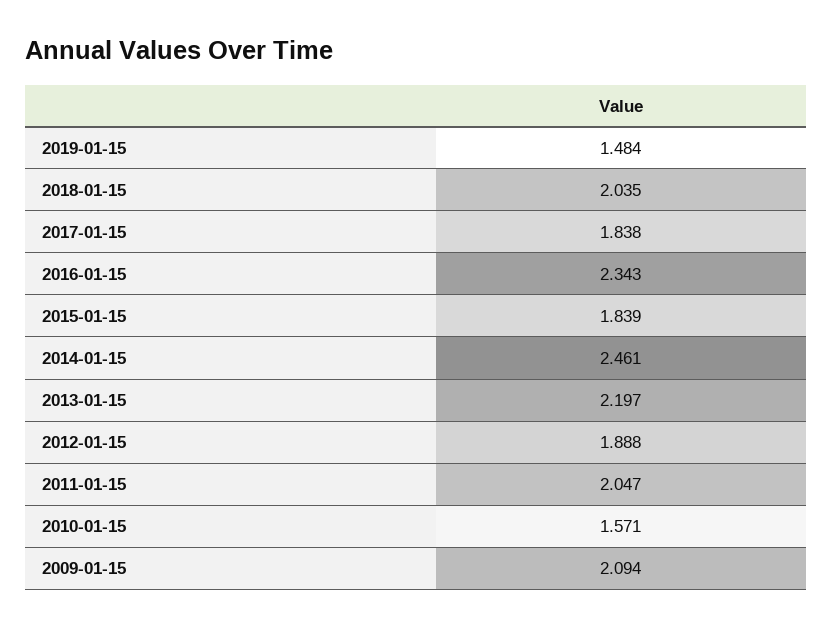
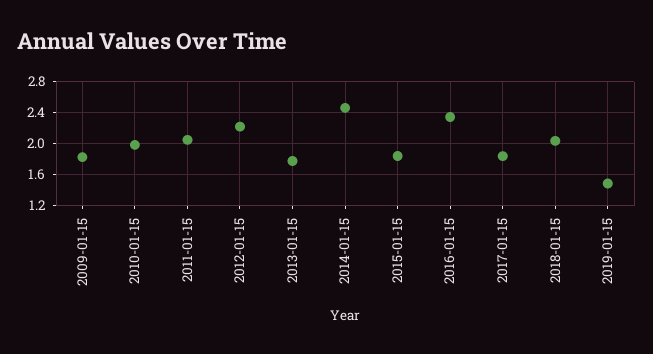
2013-01-15: 2.197 -> 1.8
2012-01-15: 1.888 -> 2.2
2010-01-15: 1.571 -> 2
2009-01-15: 2.094 -> 1.8

